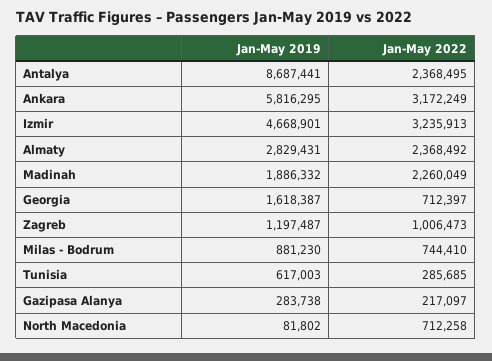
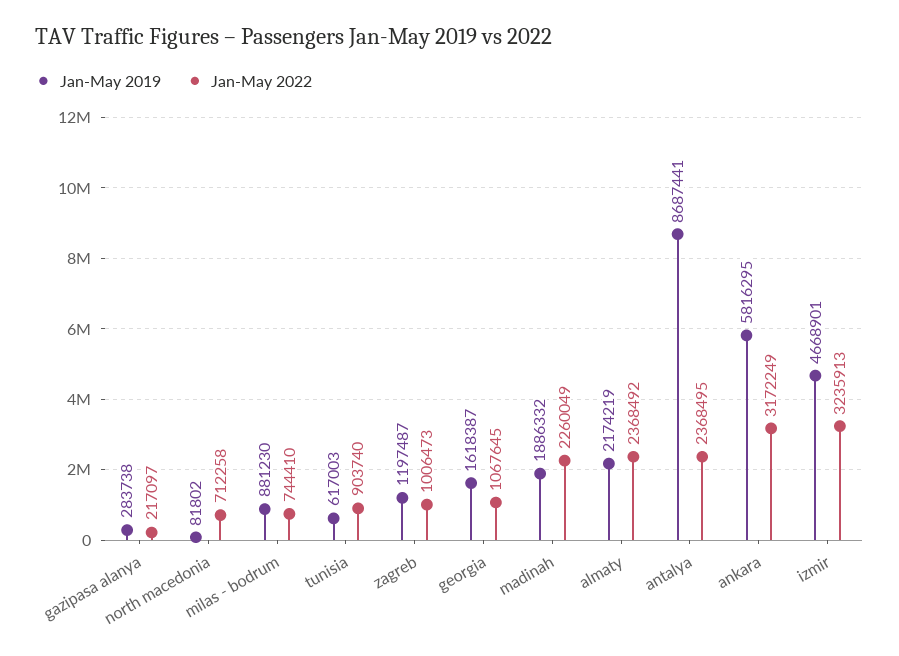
Jan-May 2019, Almaty: 2829431 -> 2174219
Jan-May 2022, Georgia: 712397 -> 1067645
Jan-May 2022, Tunisia: 285685 -> 903740

